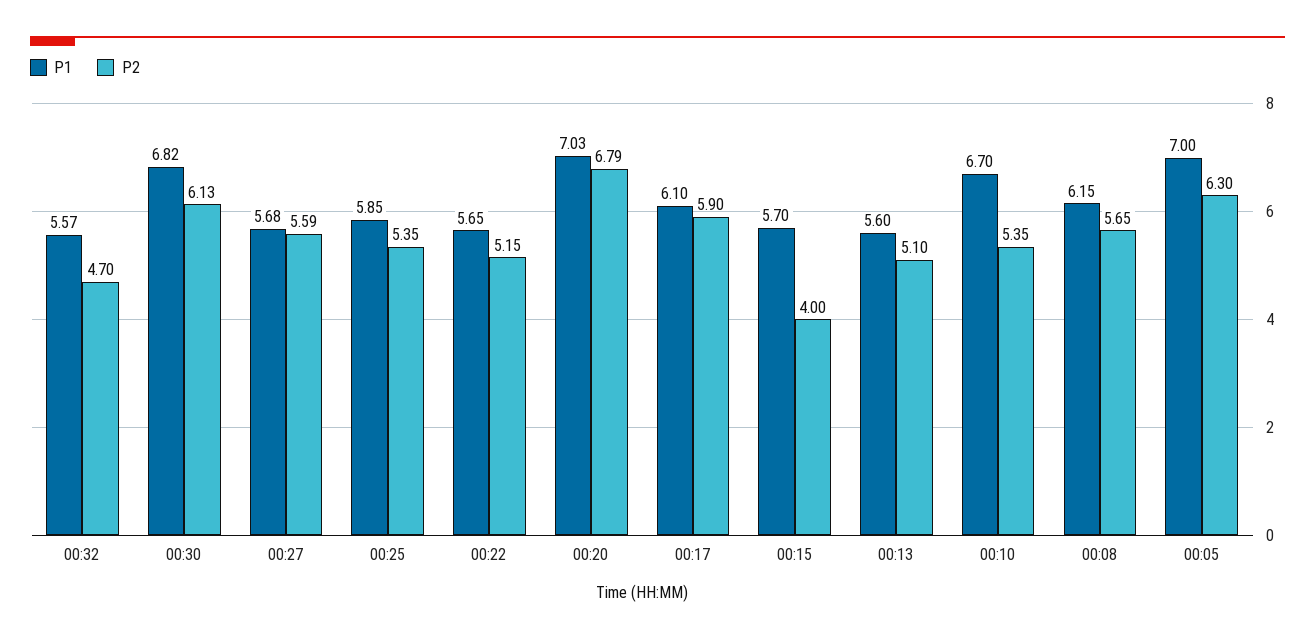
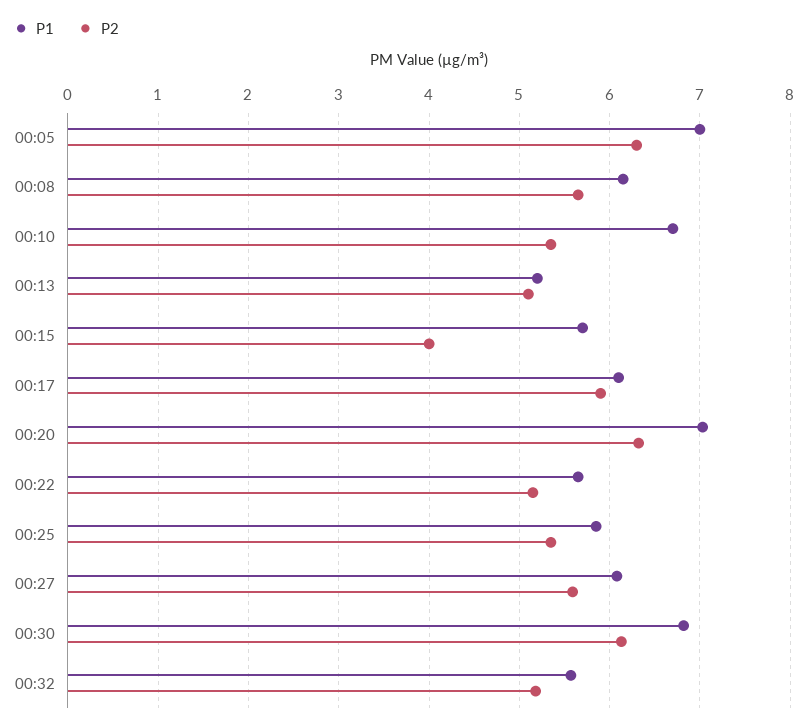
P2, 00:32: 4.7 -> 5.2
P1, 00:27: 5.68 -> 6.1
P2, 00:20: 6.79 -> 6.3
P1, 00:13: 5.6 -> 5.2

